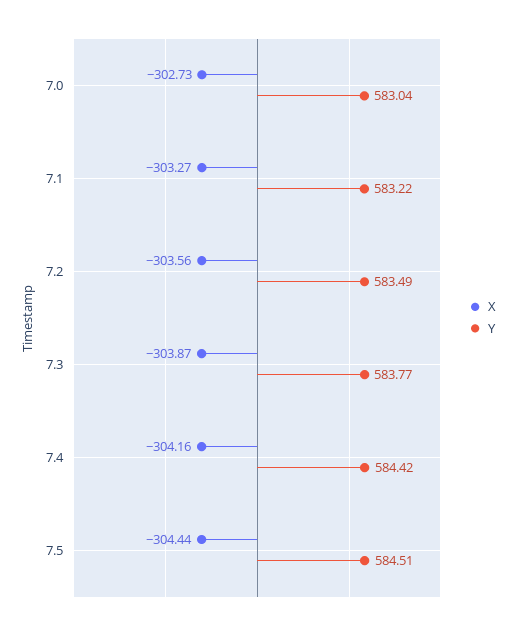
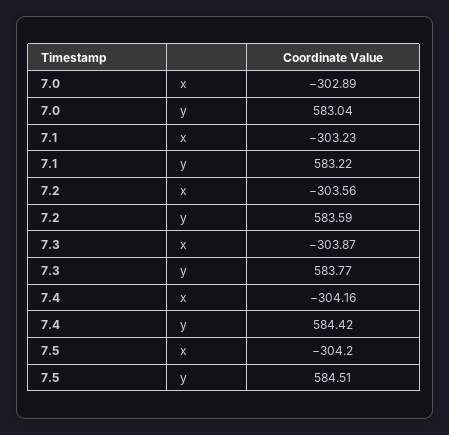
X, 7.0: -302.73 -> -302.89
X, 7.1: -303.27 -> -303.23
Y, 7.2: 583.49 -> 583.59
X, 7.5: -304.44 -> -304.2

